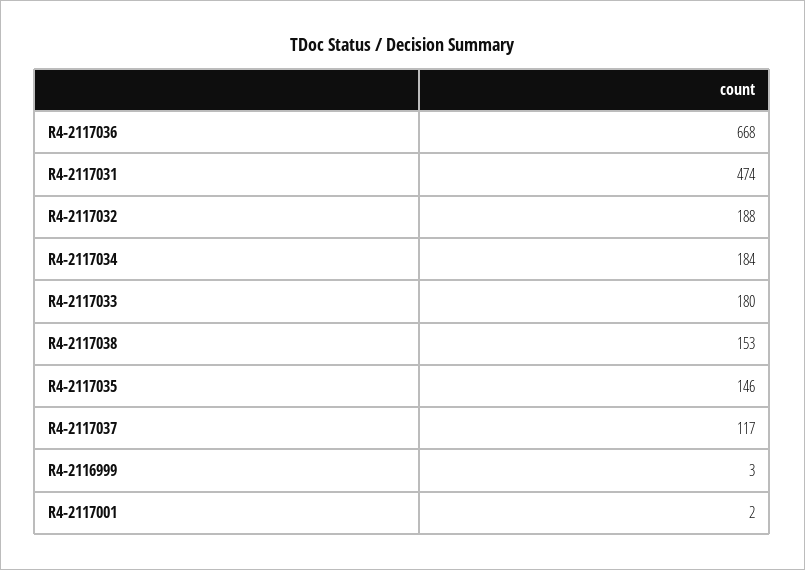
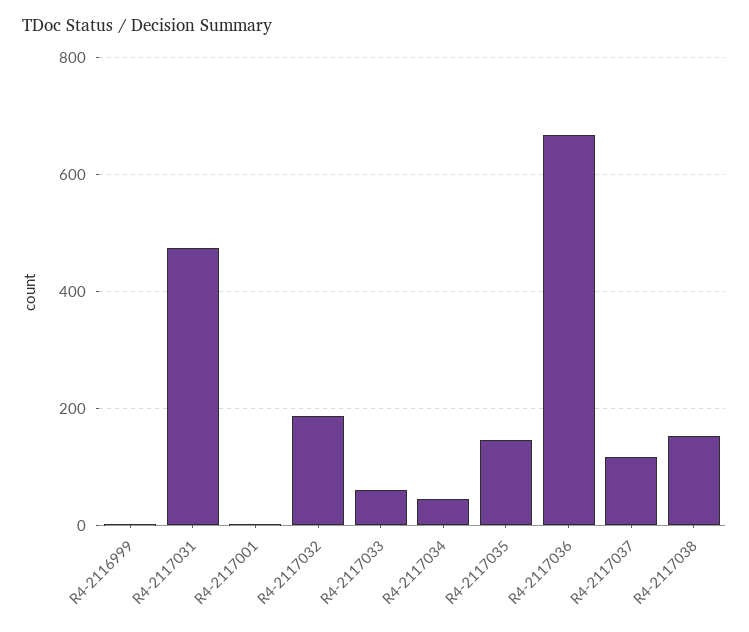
R4-2117034: 184 -> 40
R4-2117033: 180 -> 60

